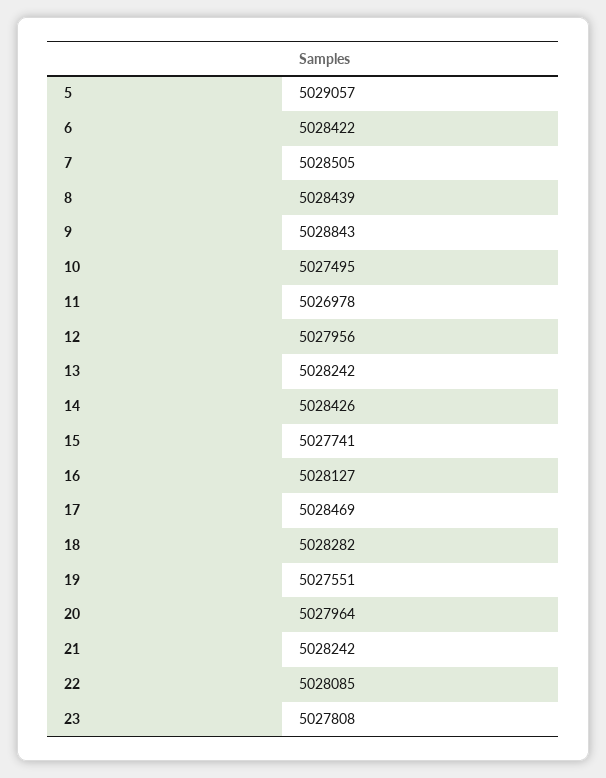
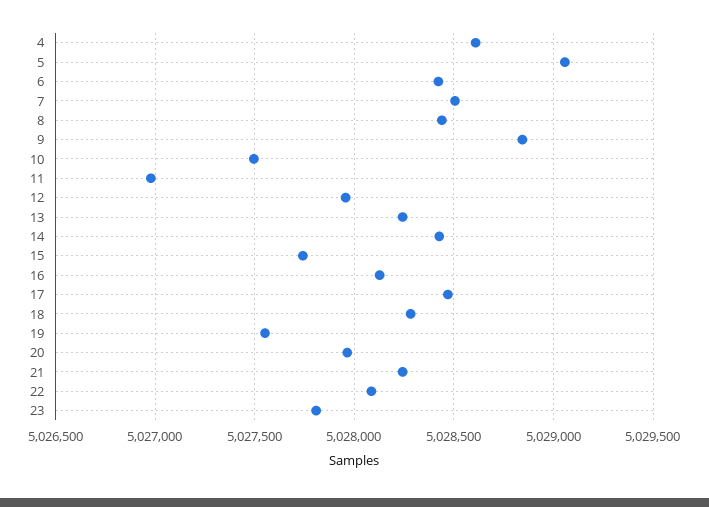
4: none -> 5028600

